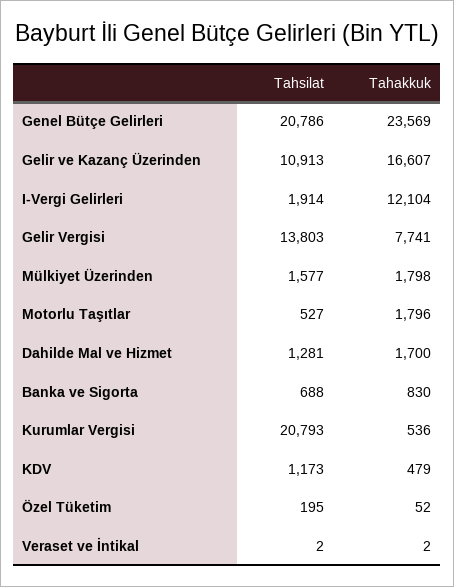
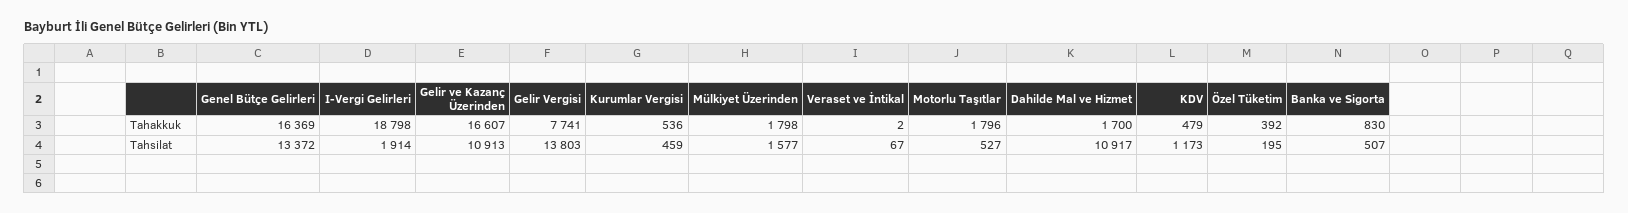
Tahsilat, Genel Bütçe Gelirleri: 20786 -> 13372
Tahakkuk, Genel Bütçe Gelirleri: 23569 -> 16369
Tahakkuk, I-Vergi Gelirleri: 12104 -> 18798
Tahsilat, Dahilde Mal ve Hizmet: 1281 -> 10917
Tahsilat, Banka ve Sigorta: 688 -> 507
Tahsilat, Kurumlar Vergisi: 20793 -> 459
Tahakkuk, Özel Tüketim: 52 -> 392
Tahsilat, Veraset ve İntikal: 2 -> 67

